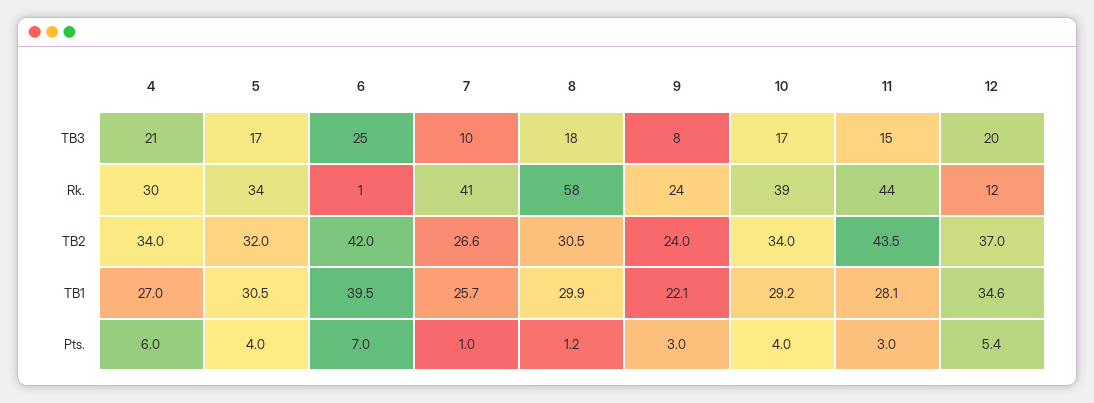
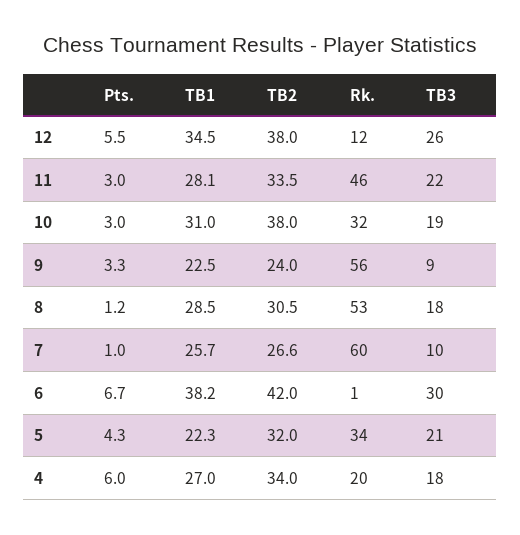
4, TB3: 21 -> 18
5, TB3: 17 -> 21
6, TB3: 25 -> 30
9, TB3: 8 -> 9
10, TB3: 17 -> 19
11, TB3: 15 -> 22
12, TB3: 20 -> 26
4, Rk.: 30 -> 20
7, Rk.: 41 -> 60
8, Rk.: 58 -> 53
9, Rk.: 24 -> 56
10, Rk.: 39 -> 32
11, Rk.: 44 -> 46
10, TB2: 34 -> 38
11, TB2: 43.5 -> 33.5
12, TB2: 37 -> 38
5, TB1: 30.5 -> 22.3
6, TB1: 39.5 -> 38.2
8, TB1: 29.9 -> 28.5
9, TB1: 22.1 -> 22.5
10, TB1: 29.2 -> 31
12, TB1: 34.6 -> 34.5
5, Pts.: 4 -> 4.3
6, Pts.: 7 -> 6.7
9, Pts.: 3 -> 3.3
10, Pts.: 4 -> 3
12, Pts.: 5.4 -> 5.5

